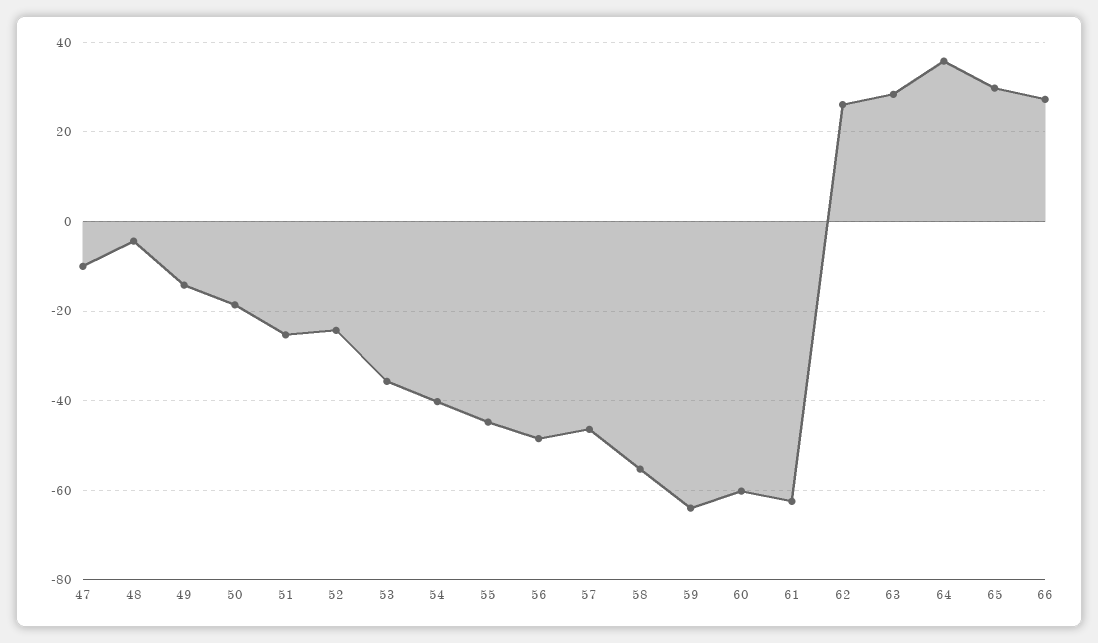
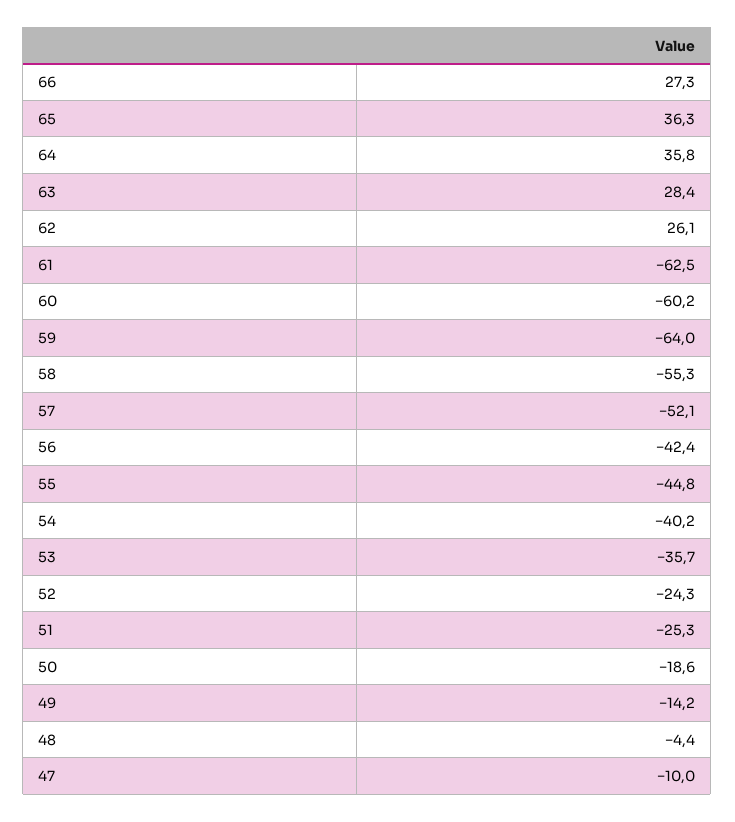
56: -48 -> -42.4
57: -46 -> -52.1
65: 30 -> 36.3

